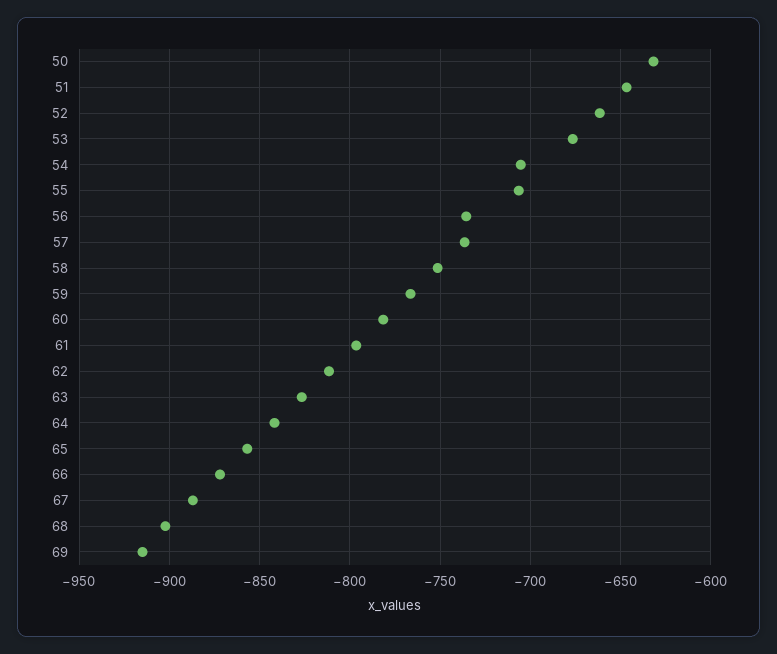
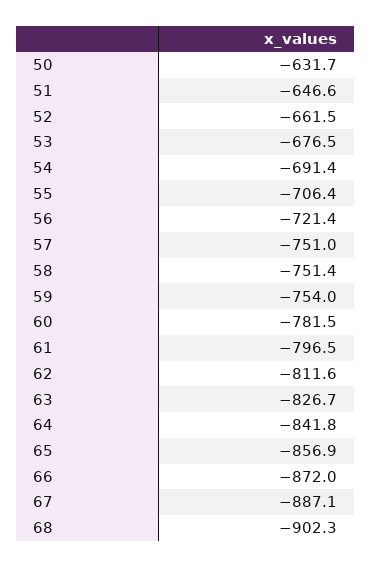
54: -705 -> -691.4
56: -735 -> -721.4
57: -735 -> -751
59: -765 -> -754
69: -915 -> none

